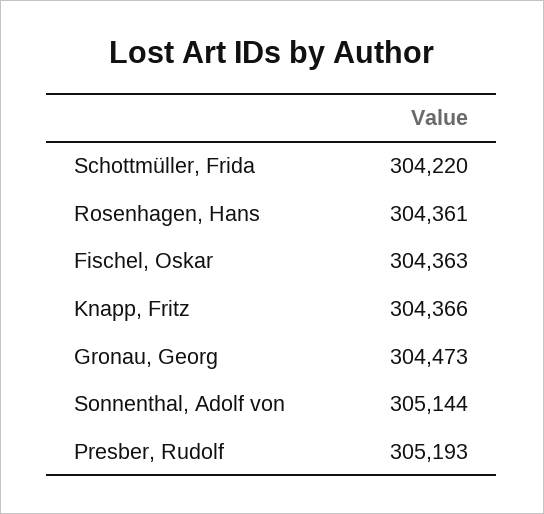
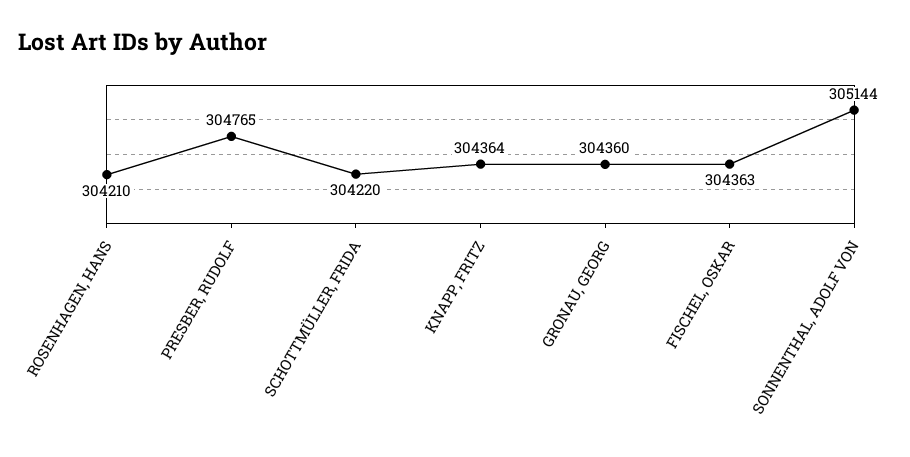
Rosenhagen, Hans: 304361 -> 304210
Knapp, Fritz: 304366 -> 304364
Gronau, Georg: 304473 -> 304360
Presber, Rudolf: 305193 -> 304765

